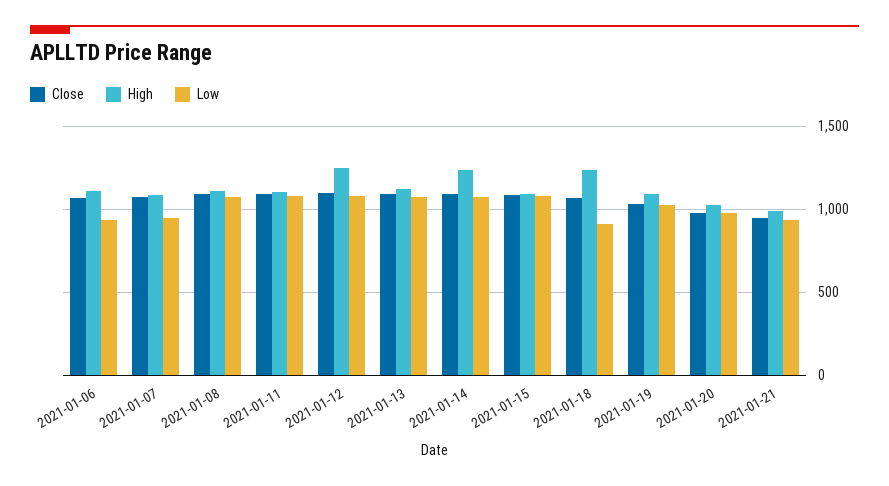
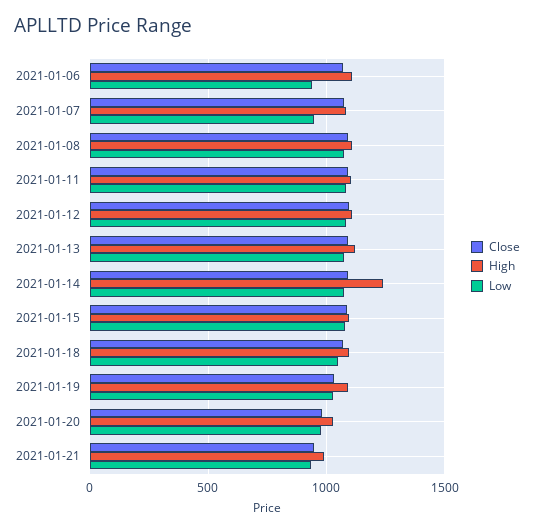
High, 2021-01-12: 1250 -> 1100
High, 2021-01-18: 1250 -> 1100
Low, 2021-01-18: 900 -> 1050

